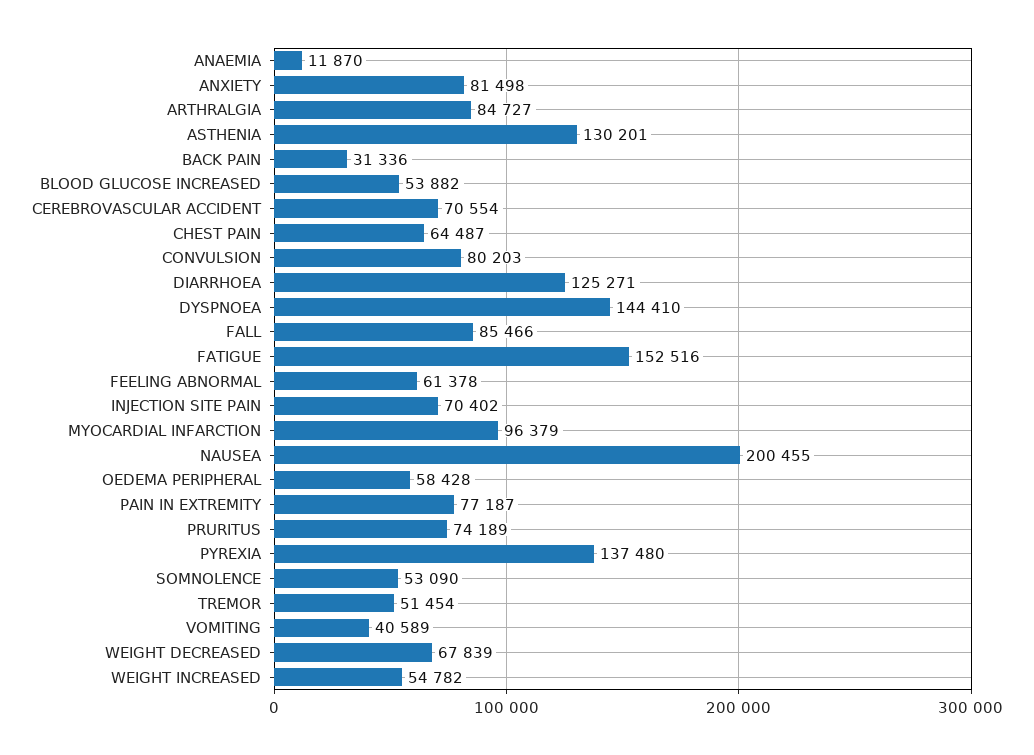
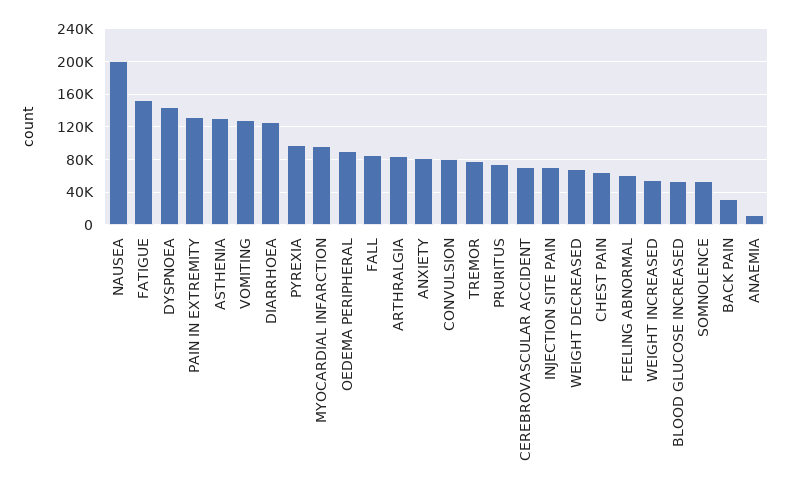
OEDEMA PERIPHERAL: 58428 -> 90000
PAIN IN EXTREMITY: 77187 -> 130000
PYREXIA: 137480 -> 100000
TREMOR: 51454 -> 80000
VOMITING: 40589 -> 130000

